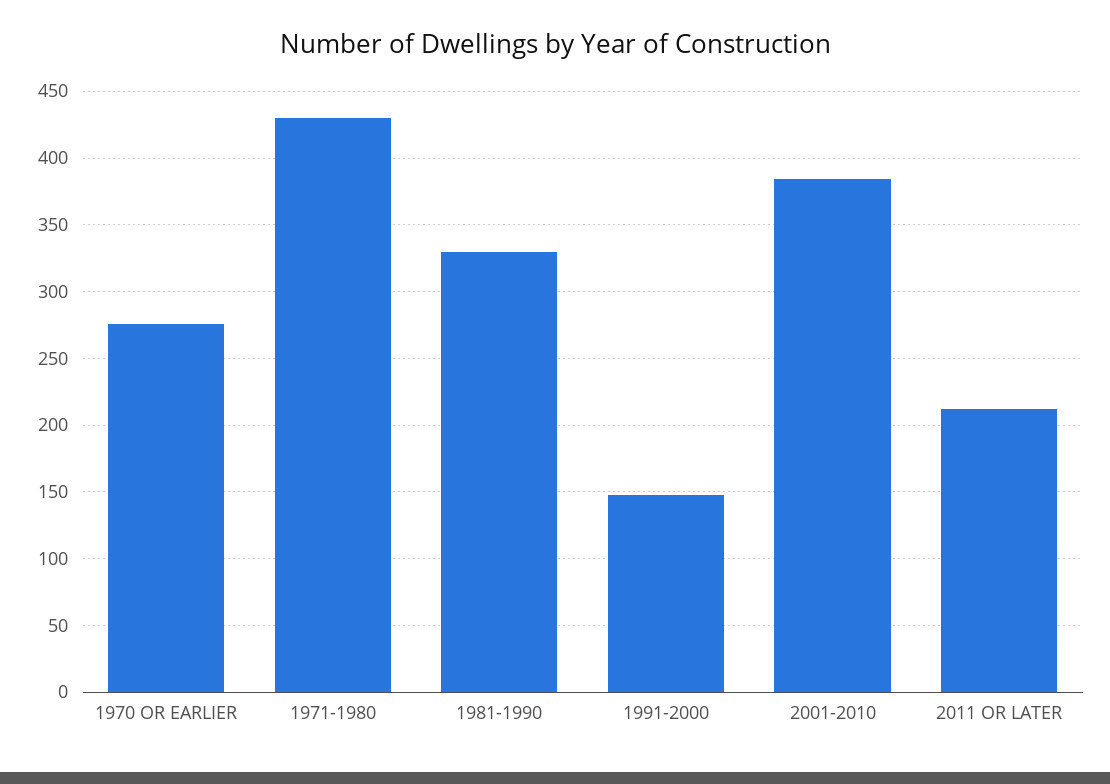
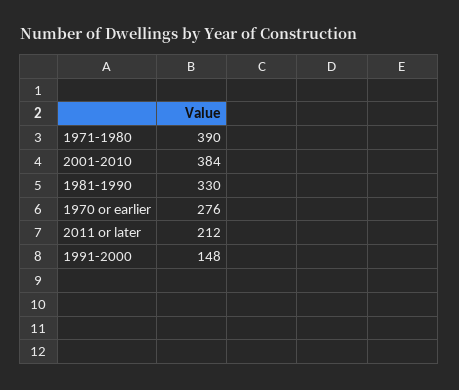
1971-1980: 430 -> 390

